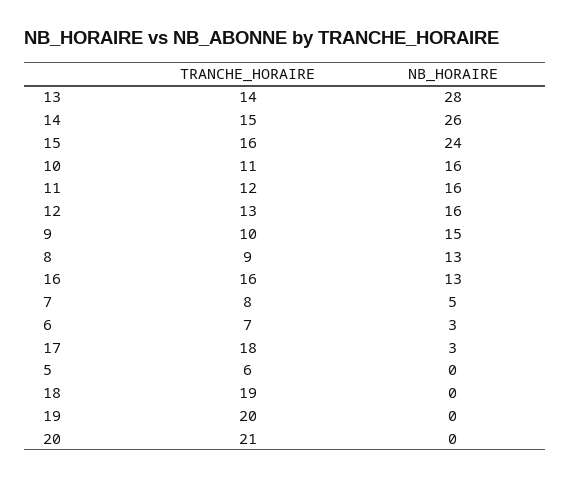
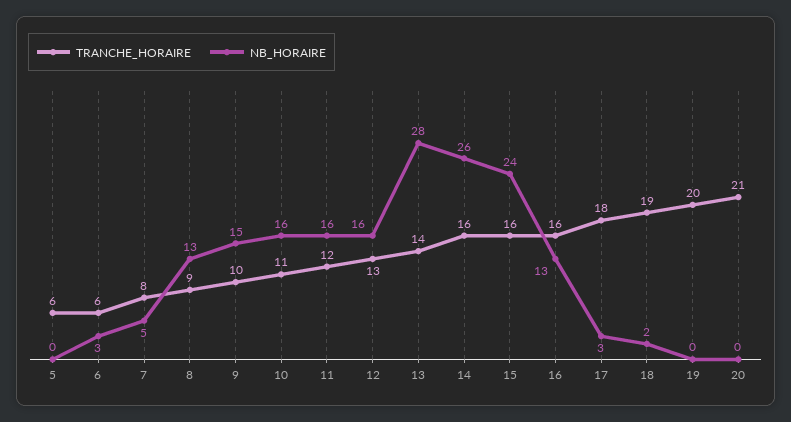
TRANCHE_HORAIRE, 14: 15 -> 16
TRANCHE_HORAIRE, 6: 7 -> 6
NB_HORAIRE, 18: 0 -> 2

